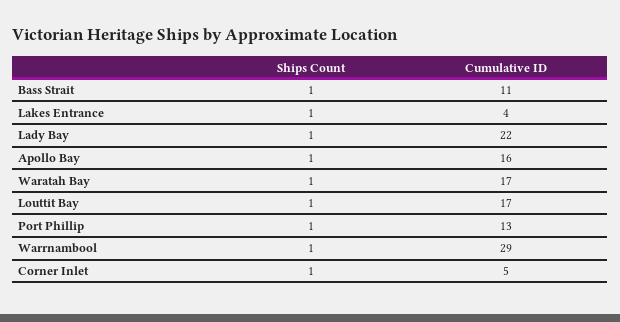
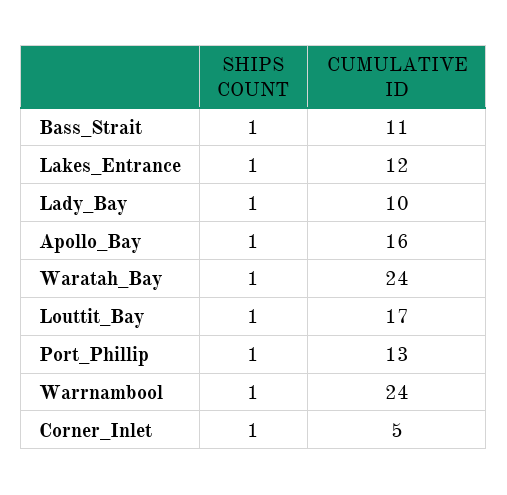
Cumulative ID, Lakes Entrance: 4 -> 12
Cumulative ID, Lady Bay: 22 -> 10
Cumulative ID, Waratah Bay: 17 -> 24
Cumulative ID, Warrnambool: 29 -> 24

